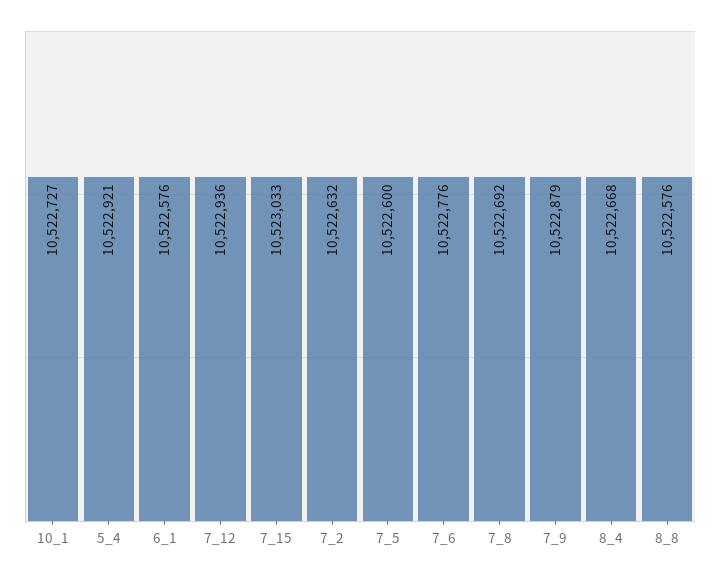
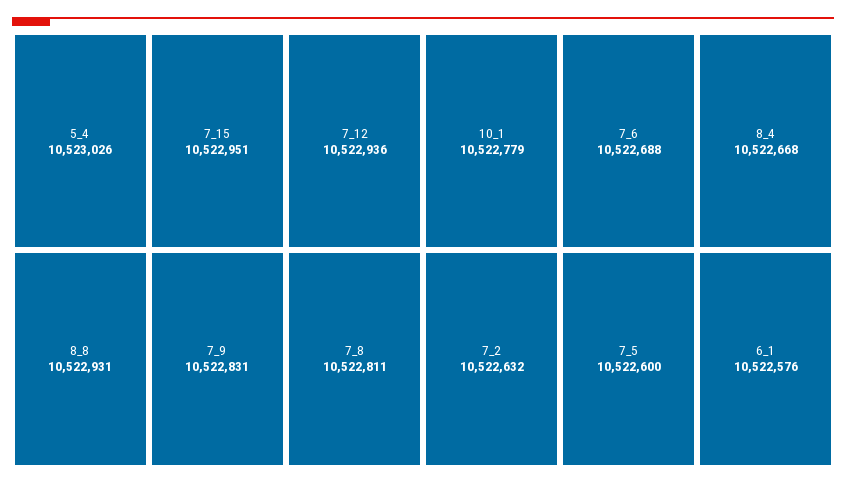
10_1: 10522727 -> 10522779
5_4: 10522921 -> 10523026
7_15: 10523033 -> 10522951
7_6: 10522776 -> 10522688
7_8: 10522692 -> 10522811
7_9: 10522879 -> 10522831
8_8: 10522576 -> 10522931

